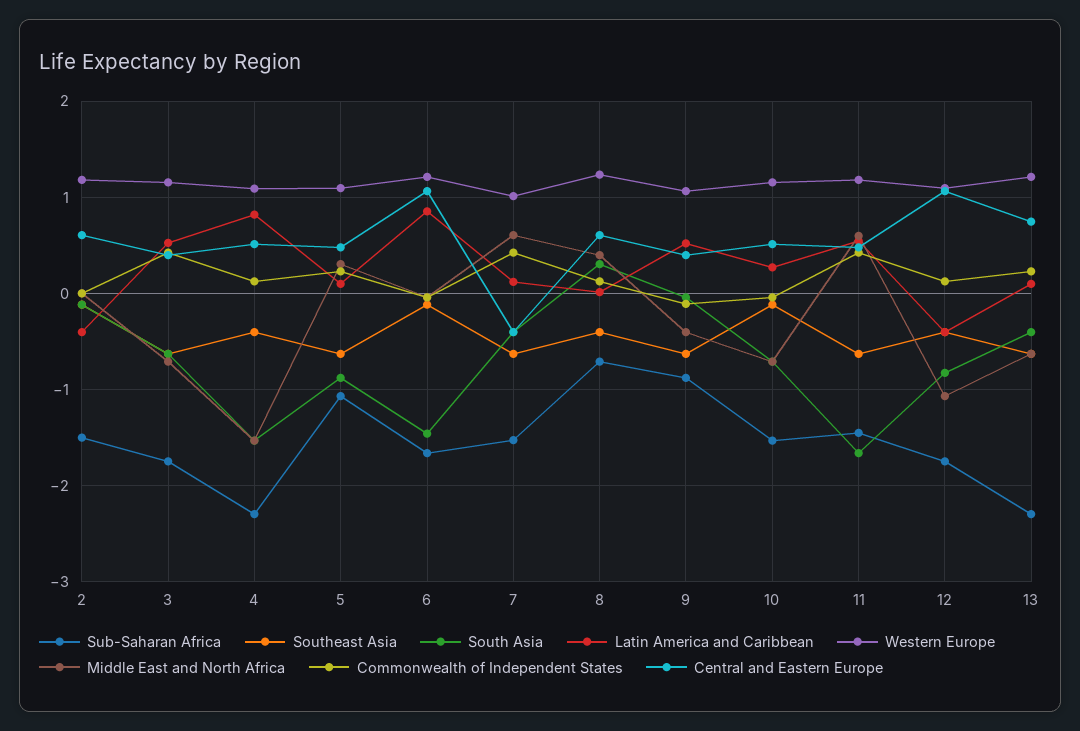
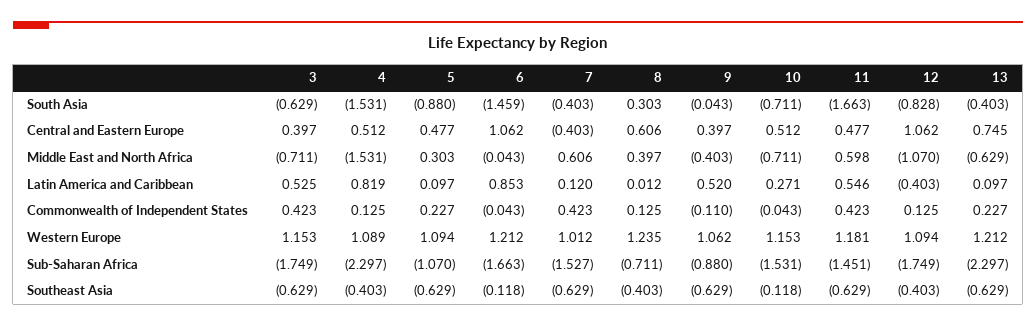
Sub-Saharan Africa, 2: -1.5 -> none
Southeast Asia, 2: -0.1 -> none
South Asia, 2: -0.1 -> none
Latin America and Caribbean, 2: -0.4 -> none
Western Europe, 2: 1.2 -> none
Middle East and North Africa, 2: 0 -> none
Commonwealth of Independent States, 2: 0 -> none
Central and Eastern Europe, 2: 0.6 -> none

